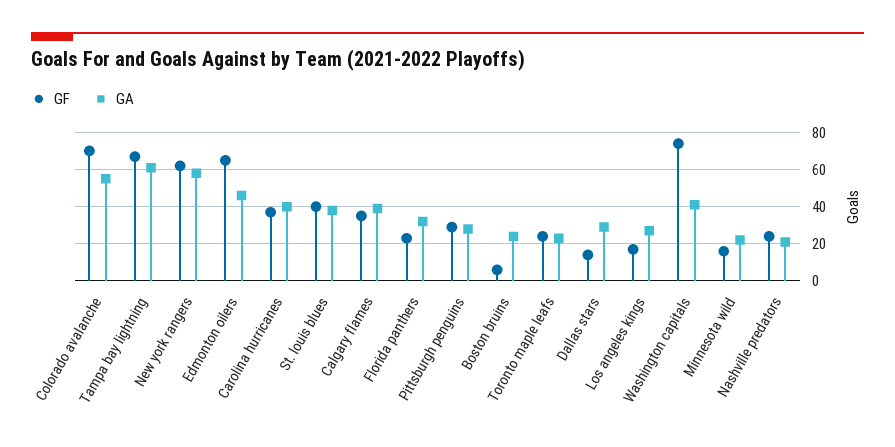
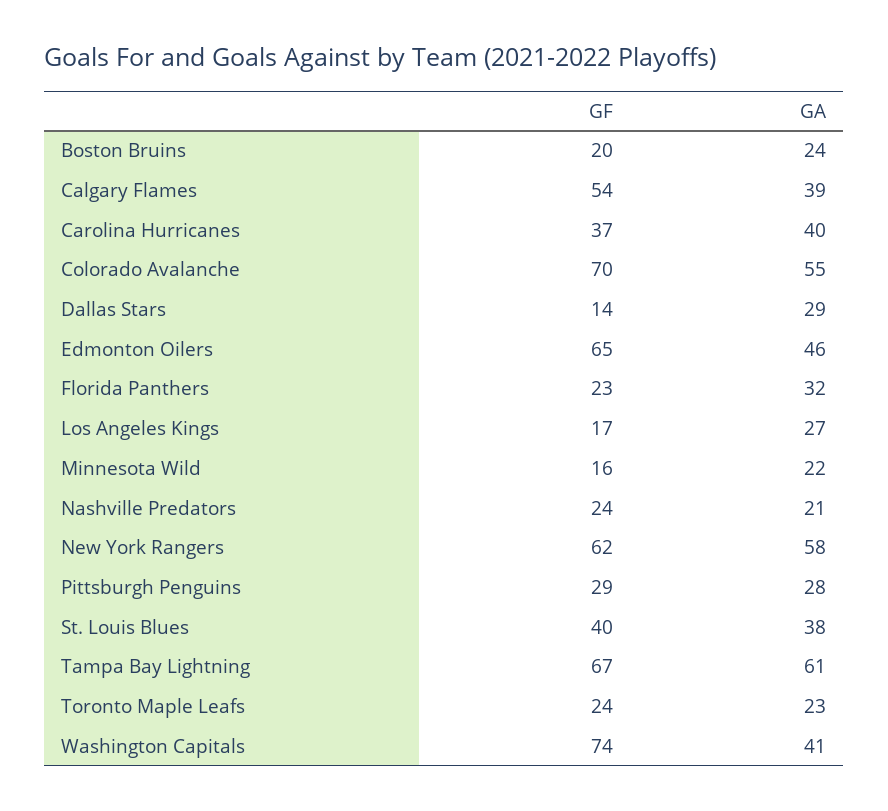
GF, Calgary flames: 35 -> 54
GF, Boston bruins: 5 -> 20

